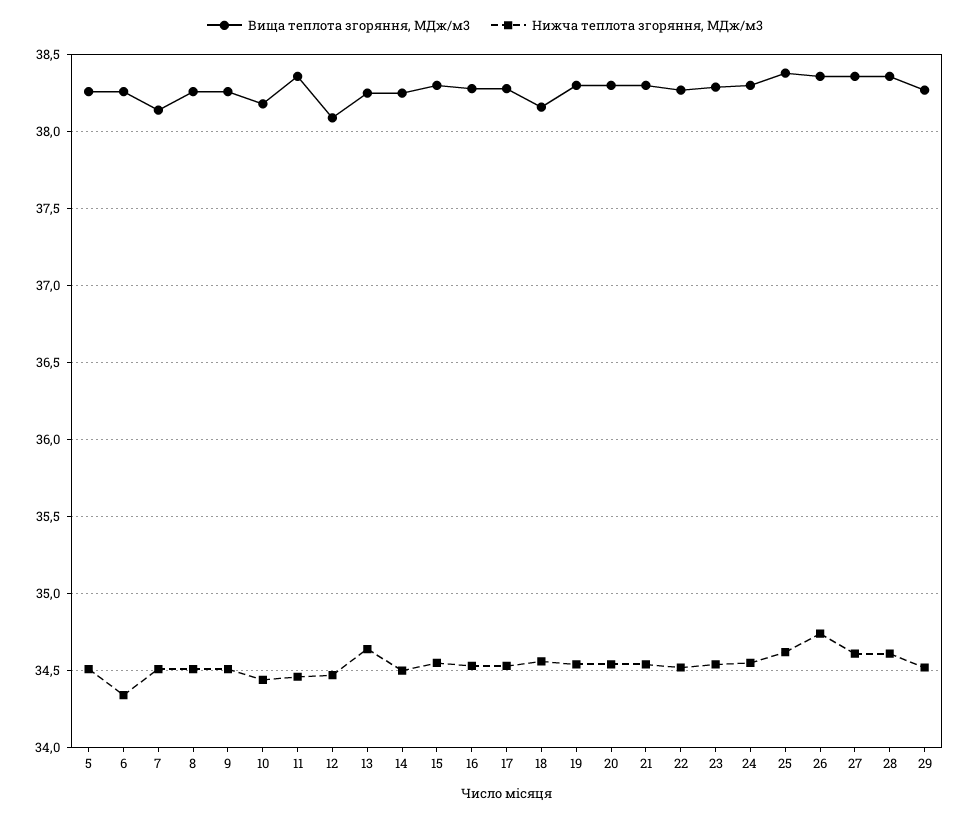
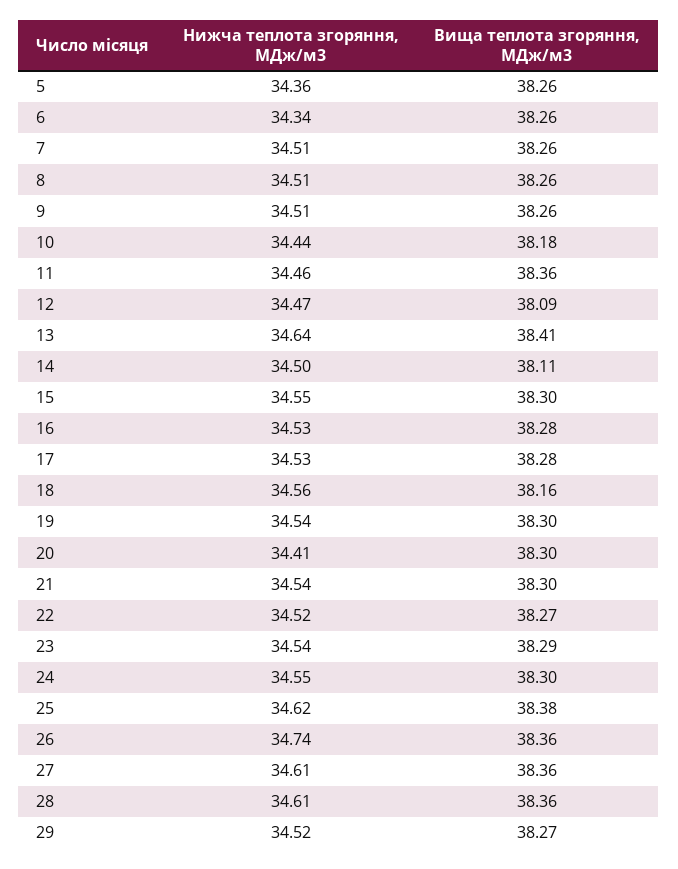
Нижча теплота згоряння, МДж/м3, 5: 34.5 -> 34.36
Вища теплота згоряння, МДж/м3, 7: 38.15 -> 38.26
Вища теплота згоряння, МДж/м3, 13: 38.25 -> 38.41
Вища теплота згоряння, МДж/м3, 14: 38.25 -> 38.11
Нижча теплота згоряння, МДж/м3, 20: 34.55 -> 34.41

